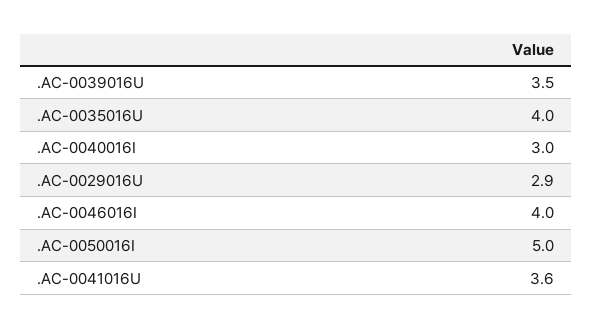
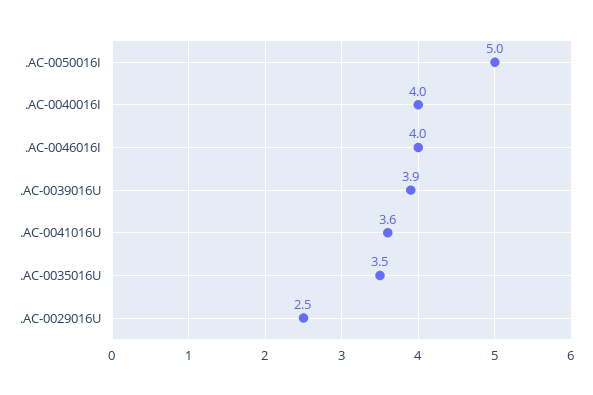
.AC-0039016U: 3.5 -> 3.9
.AC-0035016U: 4 -> 3.5
.AC-0040016I: 3 -> 4
.AC-0029016U: 2.9 -> 2.5

